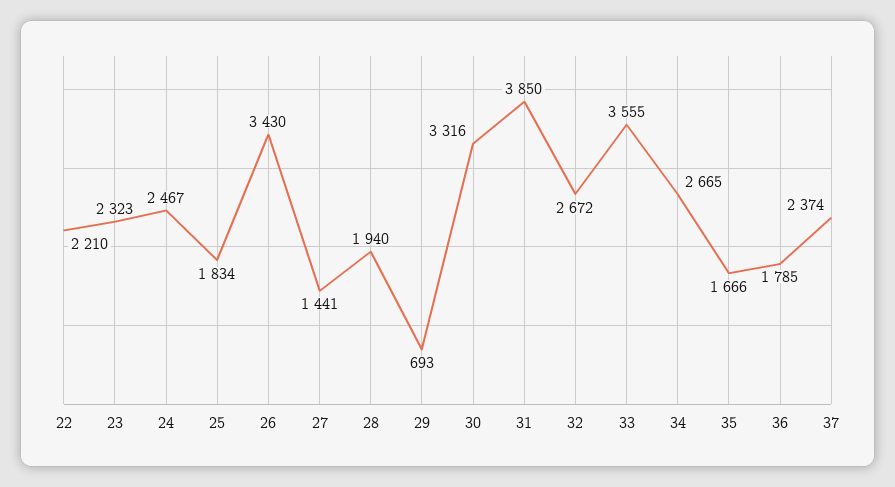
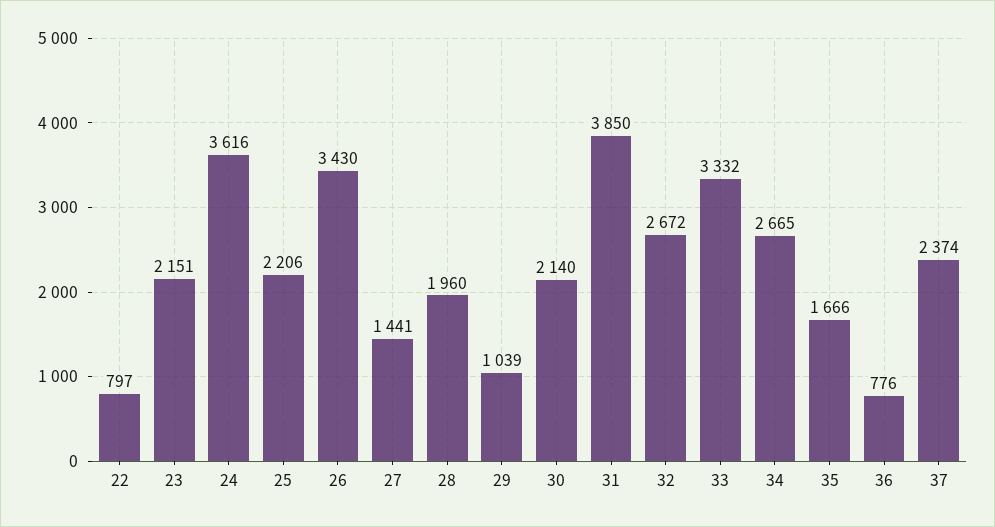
22: 2210 -> 797
23: 2323 -> 2151
24: 2467 -> 3616
25: 1834 -> 2206
28: 1940 -> 1960
29: 693 -> 1039
30: 3316 -> 2140
33: 3555 -> 3332
36: 1785 -> 776

